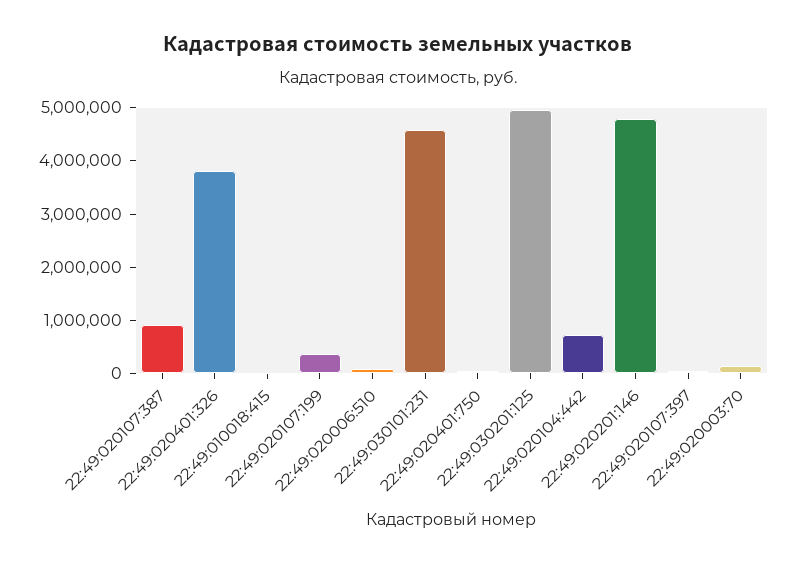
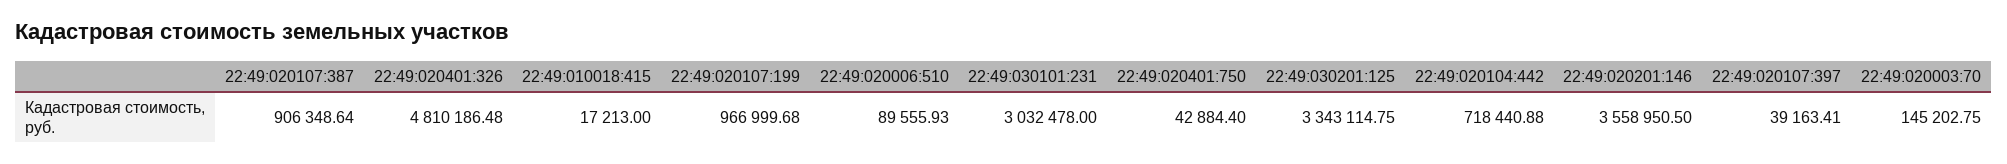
22:49:020401:326: 3800000 -> 4810186.48
22:49:020107:199: 400000 -> 966999.68
22:49:030101:231: 4600000 -> 3032478
22:49:030201:125: 5000000 -> 3343114.75
22:49:020201:146: 4800000 -> 3558950.5

